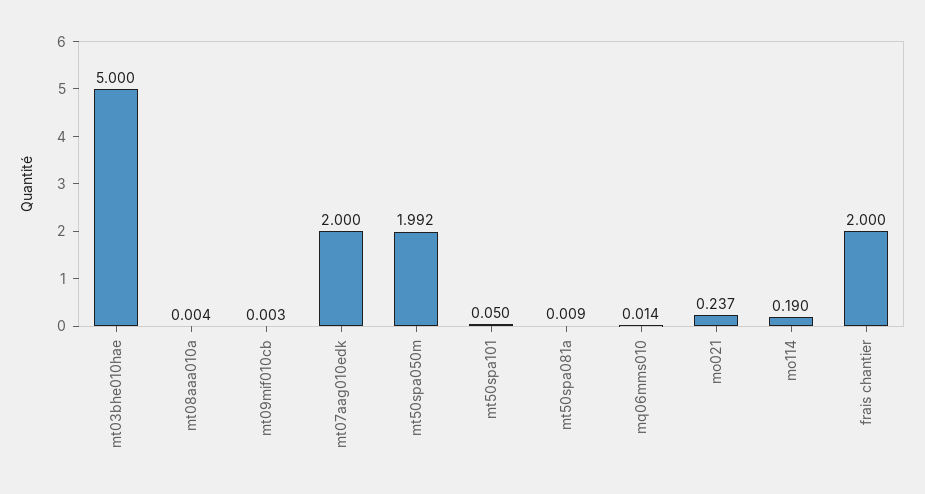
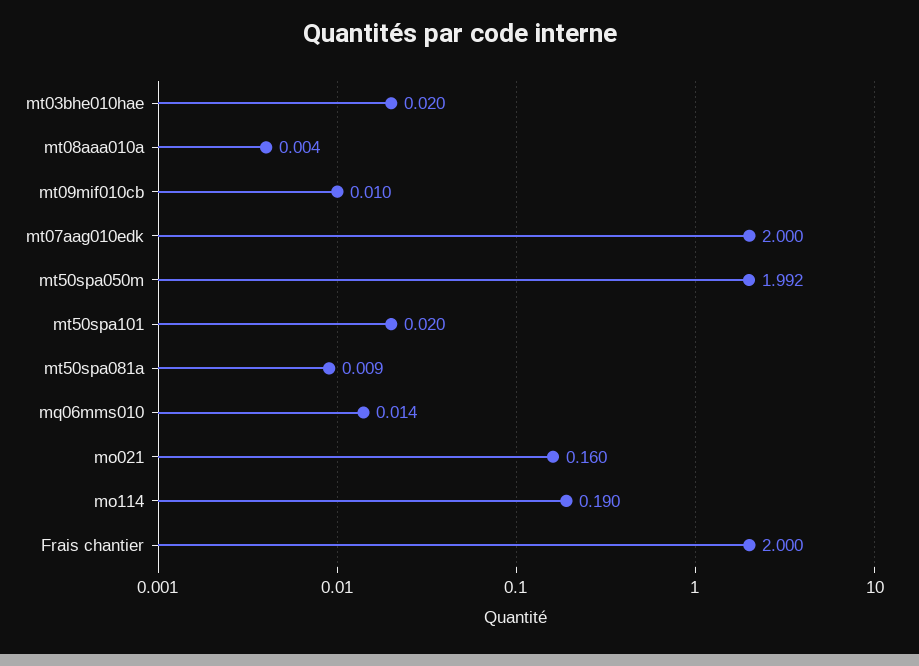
mt03bhe010hae: 5 -> 0.02
mt09mif010cb: 0.003 -> 0.01
mt50spa101: 0.05 -> 0.02
mo021: 0.237 -> 0.16

